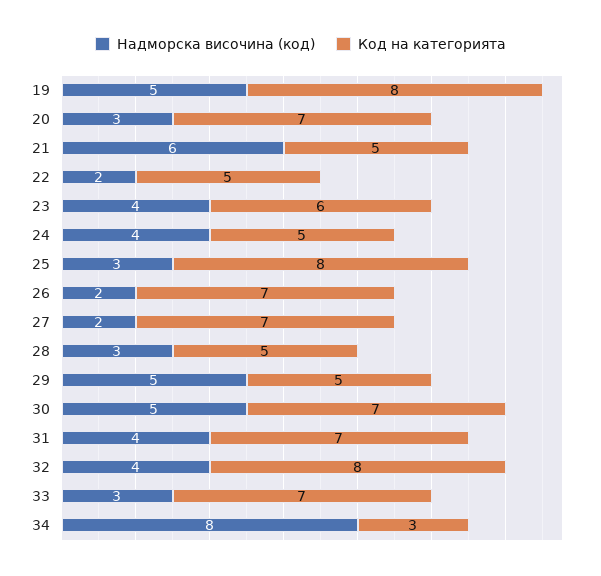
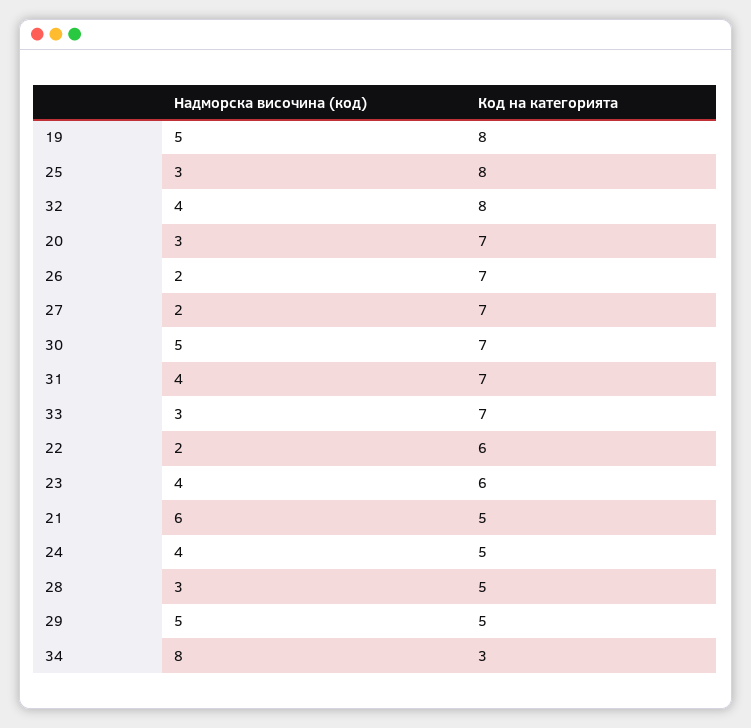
Код на категорията, 22: 5 -> 6

